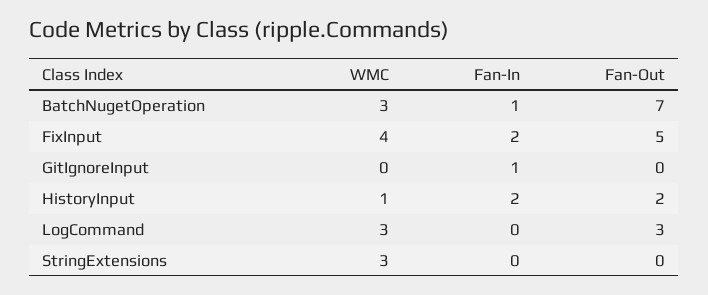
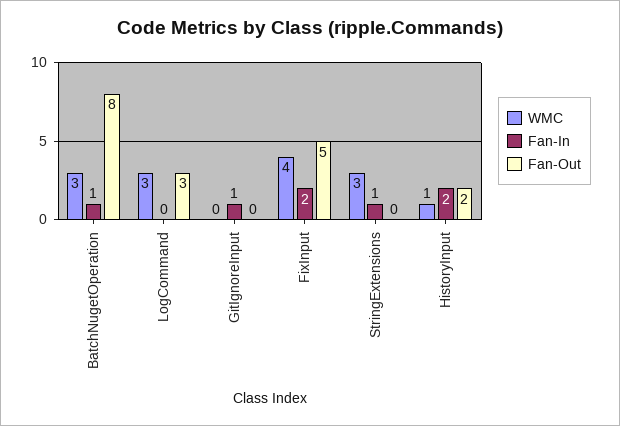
Fan-Out, BatchNugetOperation: 7 -> 8
Fan-In, StringExtensions: 0 -> 1

